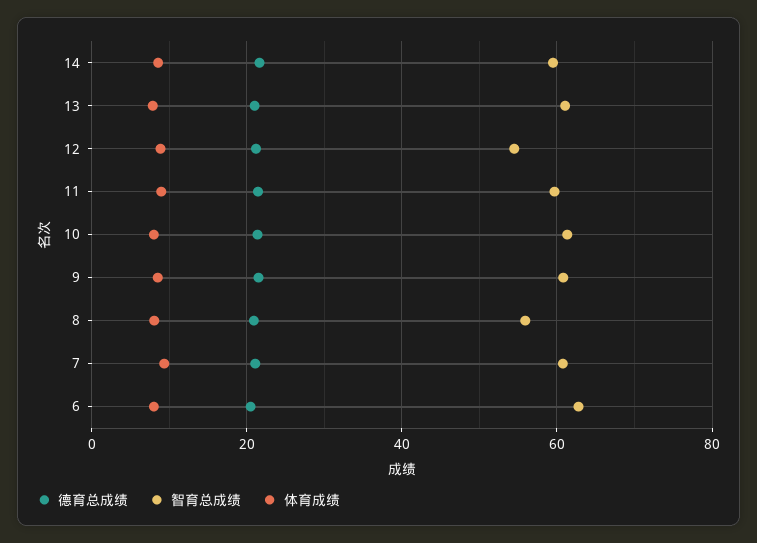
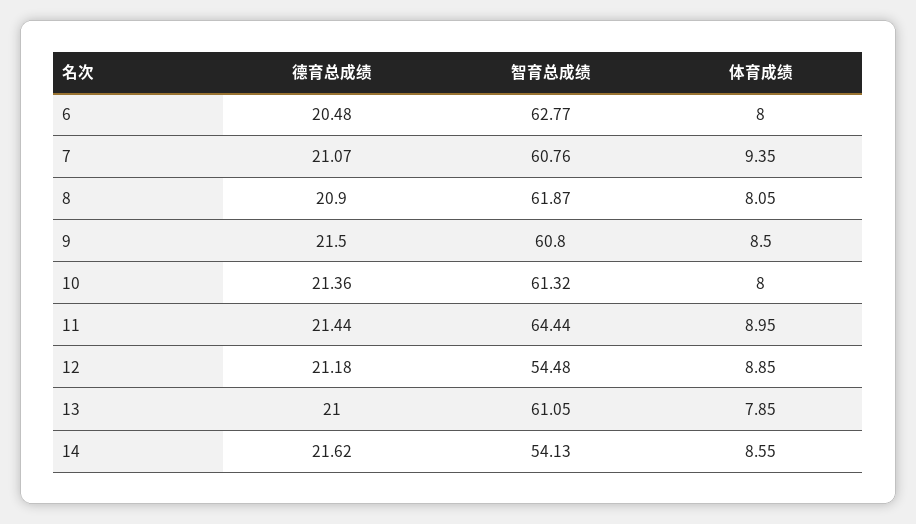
智育总成绩, 14: 60 -> 54.13
智育总成绩, 11: 60 -> 64.44
智育总成绩, 8: 56 -> 61.87

